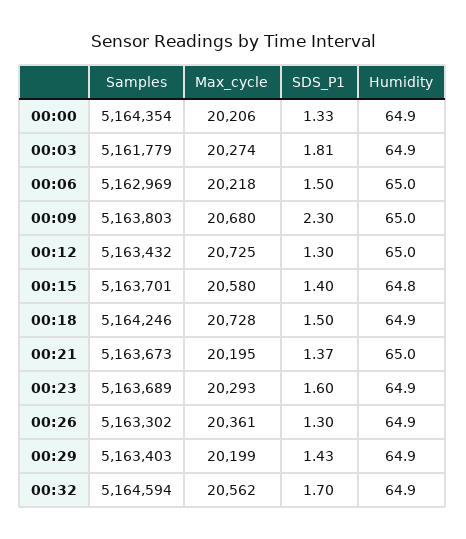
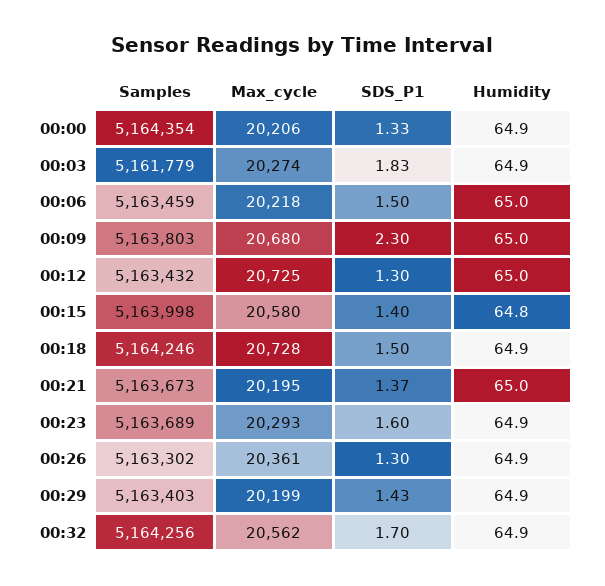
SDS_P1, 00:03: 1.81 -> 1.83
Samples, 00:06: 5162969 -> 5163459
Samples, 00:15: 5163701 -> 5163998
Samples, 00:32: 5164594 -> 5164256

